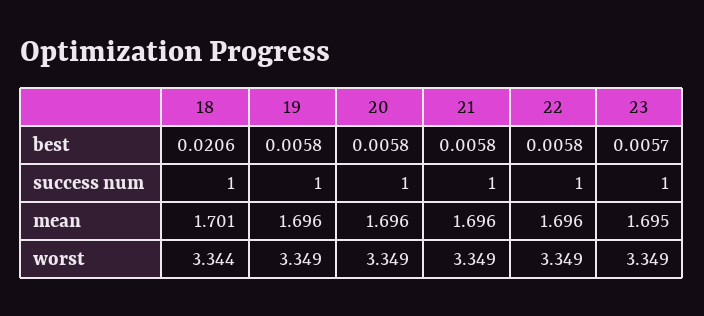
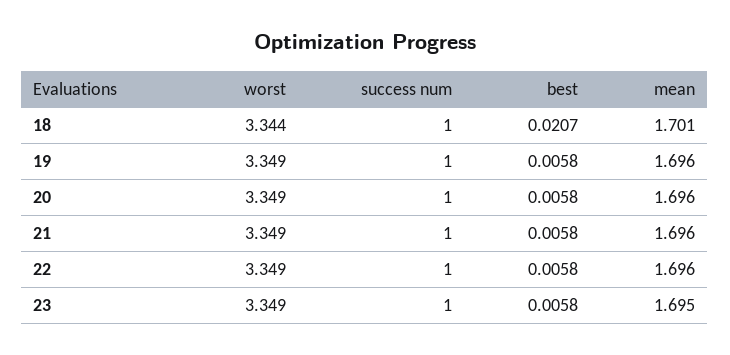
18, best: 0.0206 -> 0.0207
23, best: 0.0057 -> 0.0058

